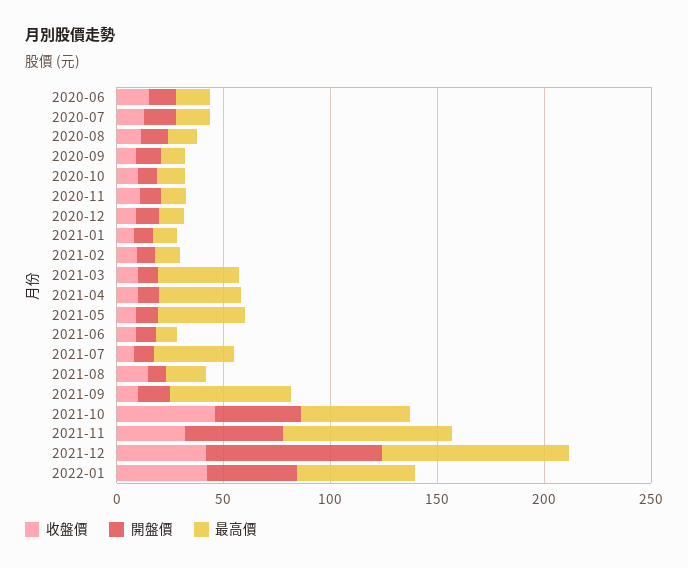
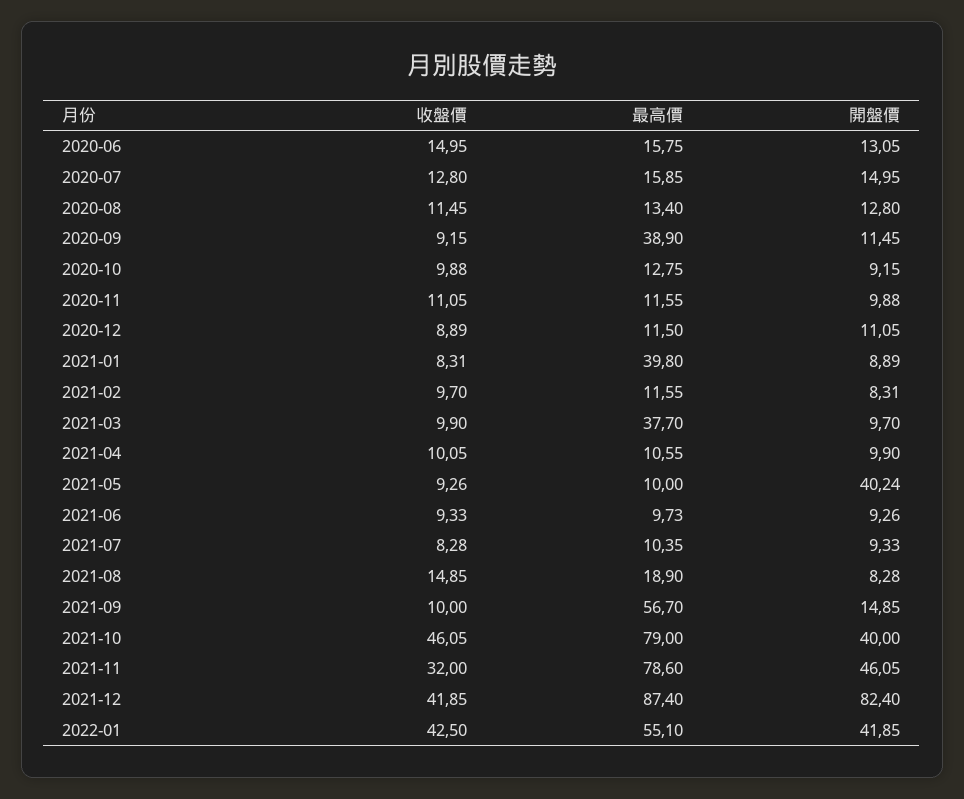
最高價, 2020-09: 10 -> 38.9
最高價, 2021-01: 10 -> 39.8
最高價, 2021-04: 40 -> 10.55
開盤價, 2021-05: 10 -> 40.24
最高價, 2021-05: 40 -> 10
最高價, 2021-07: 40 -> 10.35
最高價, 2021-10: 50 -> 79

